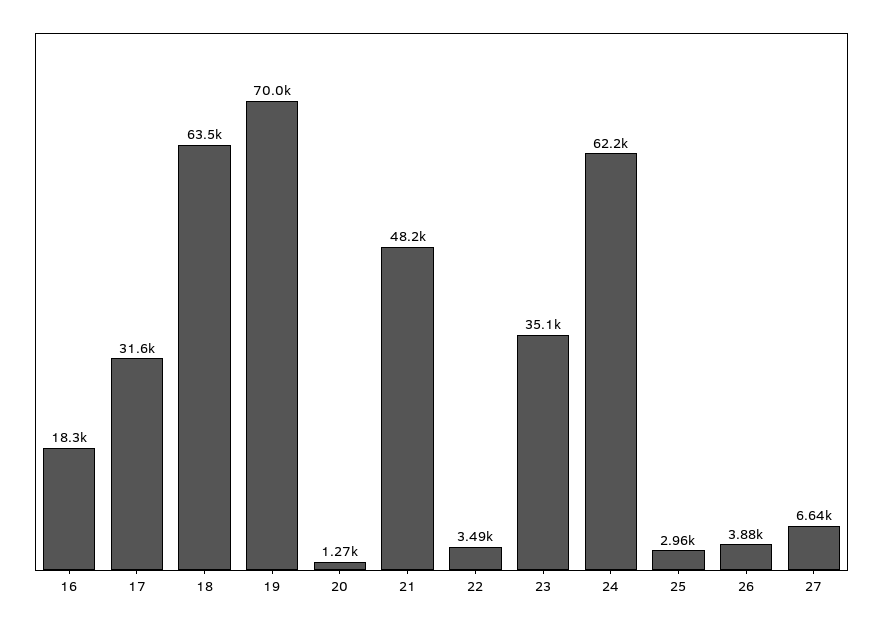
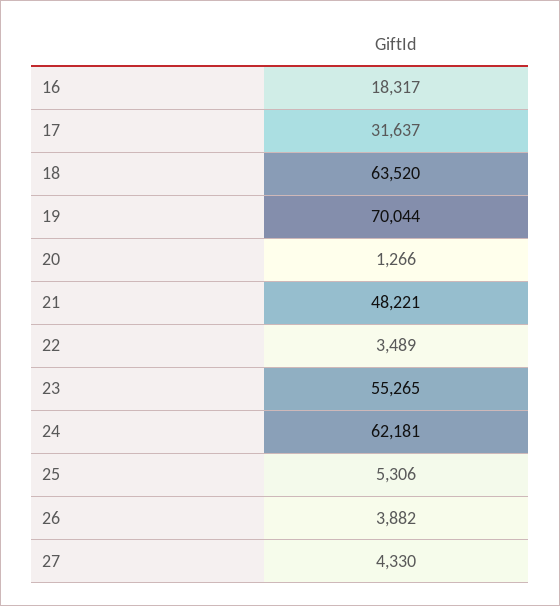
23: 35100 -> 55265
25: 2960 -> 5306
27: 6640 -> 4330

